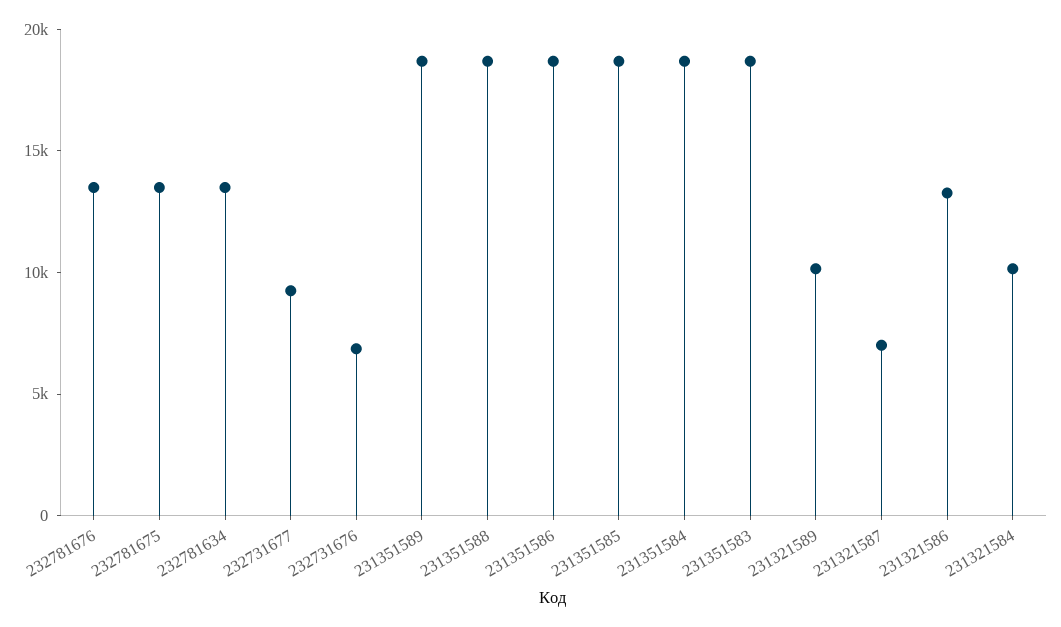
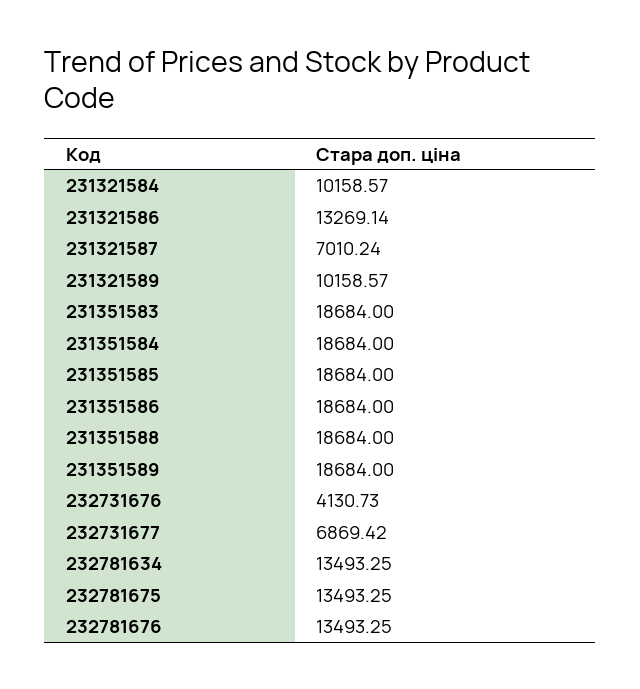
232731677: 9000 -> 6869.42
232731676: 7000 -> 4130.73

